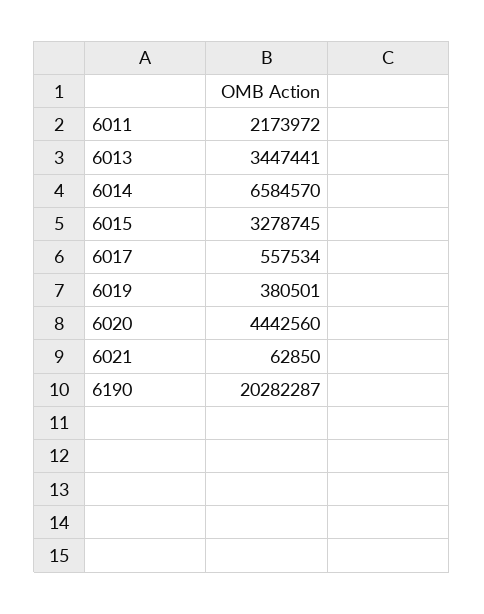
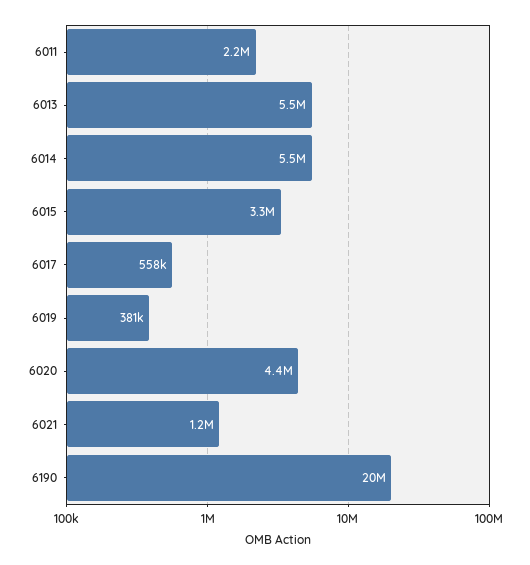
6013: 3447441 -> 5500000
6014: 6584570 -> 5500000
6021: 62850 -> 1200000

